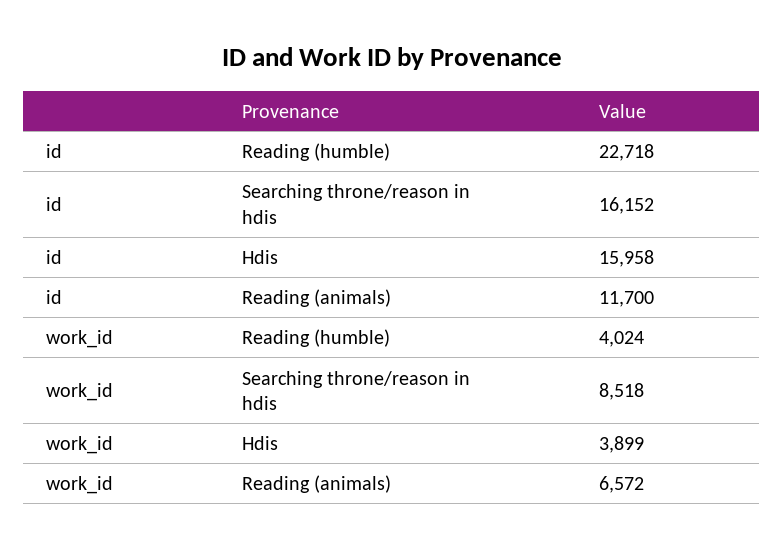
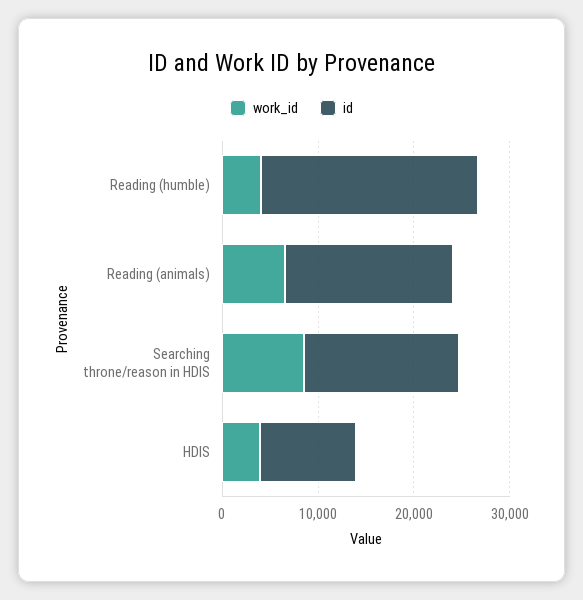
id, Hdis: 15958 -> 10000
id, Reading (animals): 11700 -> 18000

